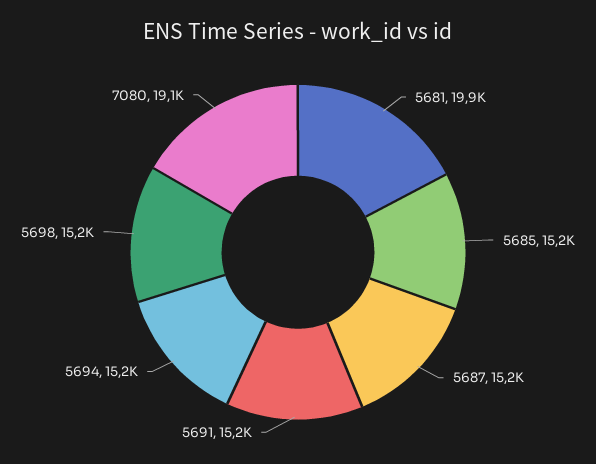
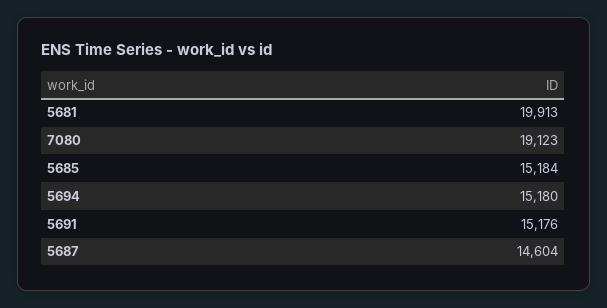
5687: 15200 -> 14604
5698: 15200 -> none

